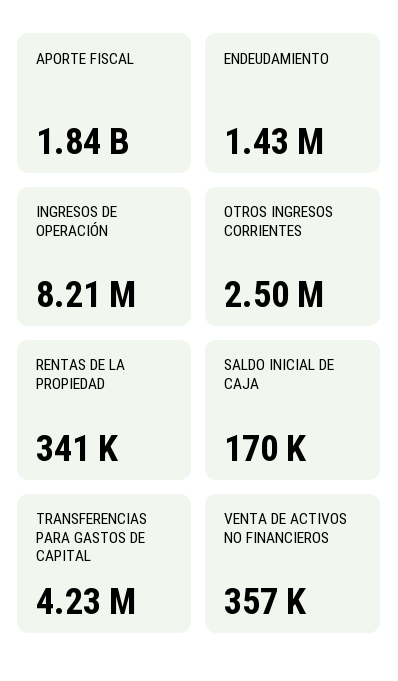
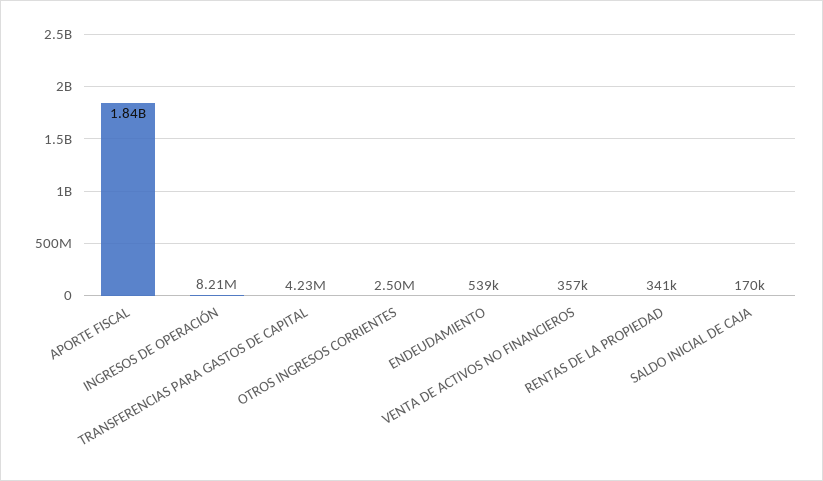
ENDEUDAMIENTO: 1430000 -> 539000

